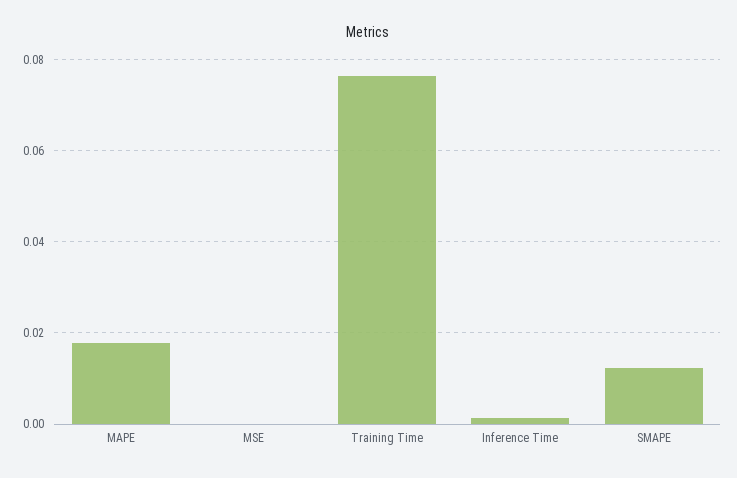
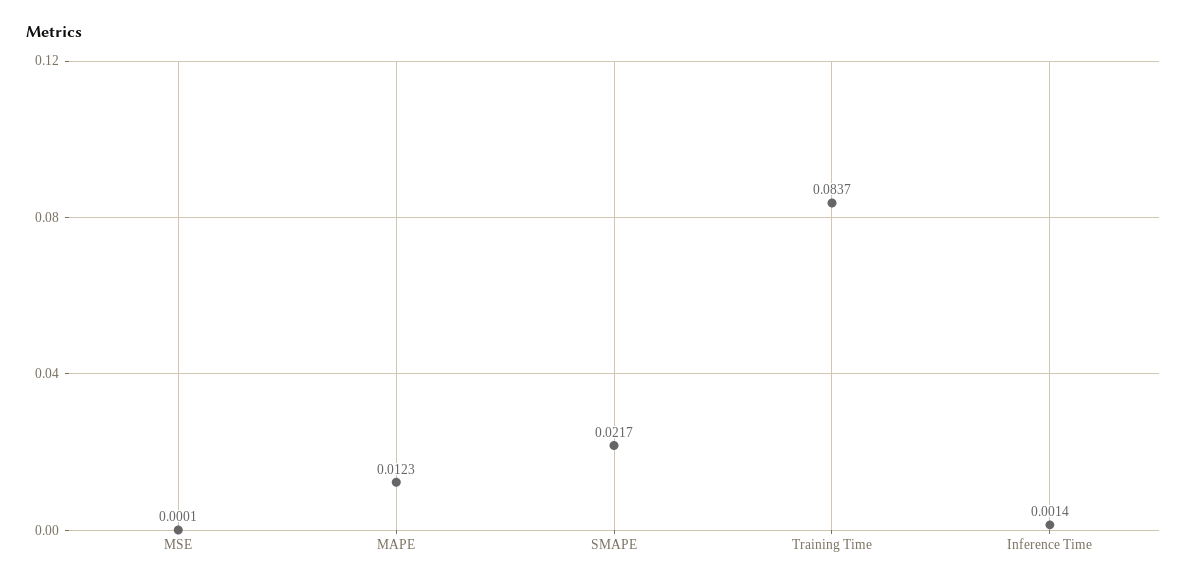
MAPE: 0.018 -> 0.0123
Training Time: 0.076 -> 0.0837
SMAPE: 0.012 -> 0.0217

